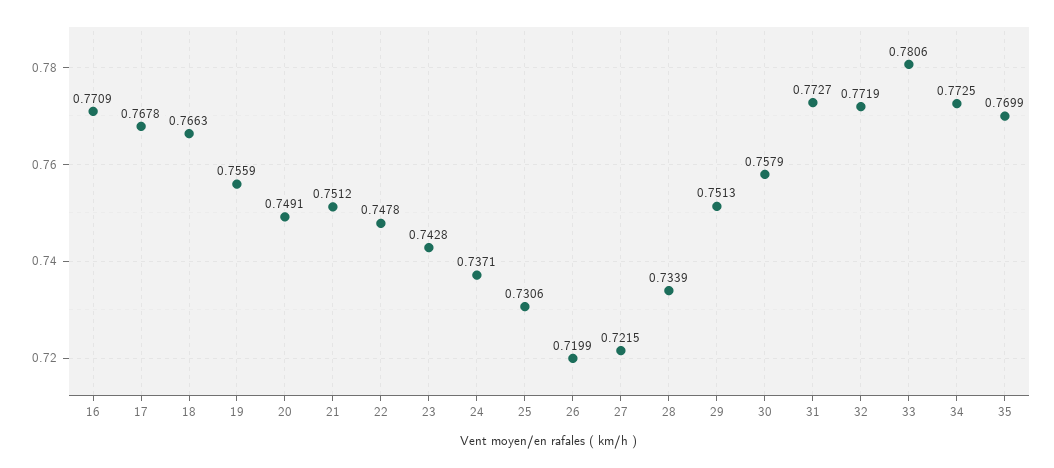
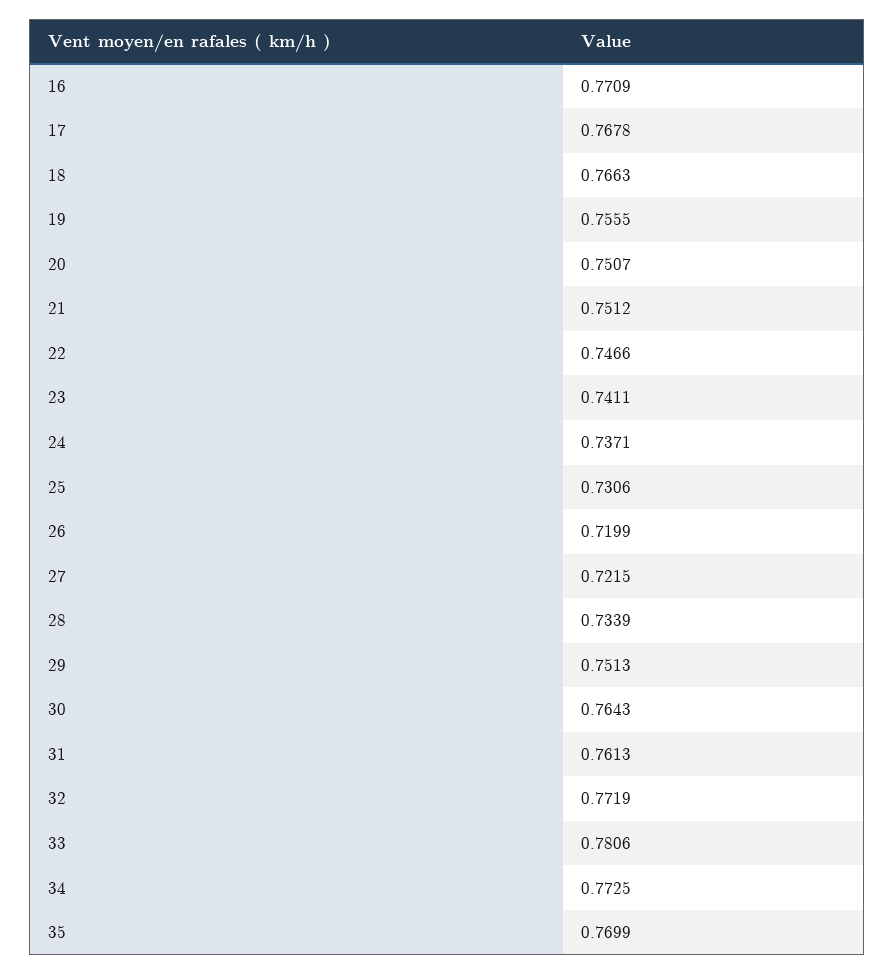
19: 0.7559 -> 0.7555
20: 0.7491 -> 0.7507
22: 0.7478 -> 0.7466
23: 0.7428 -> 0.7411
30: 0.7579 -> 0.7643
31: 0.7727 -> 0.7613

